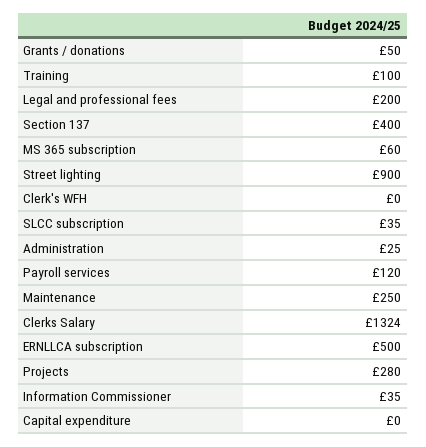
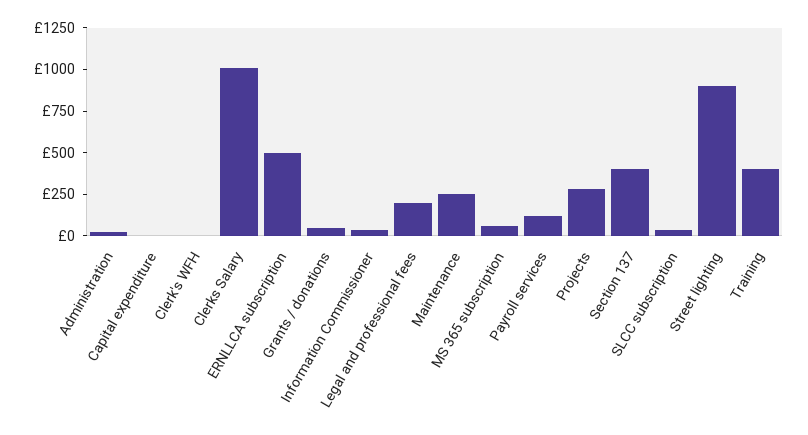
Training: 100 -> 400
Clerks Salary: 1324 -> 1000

